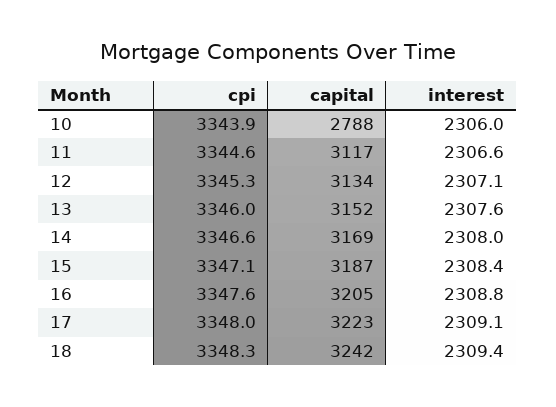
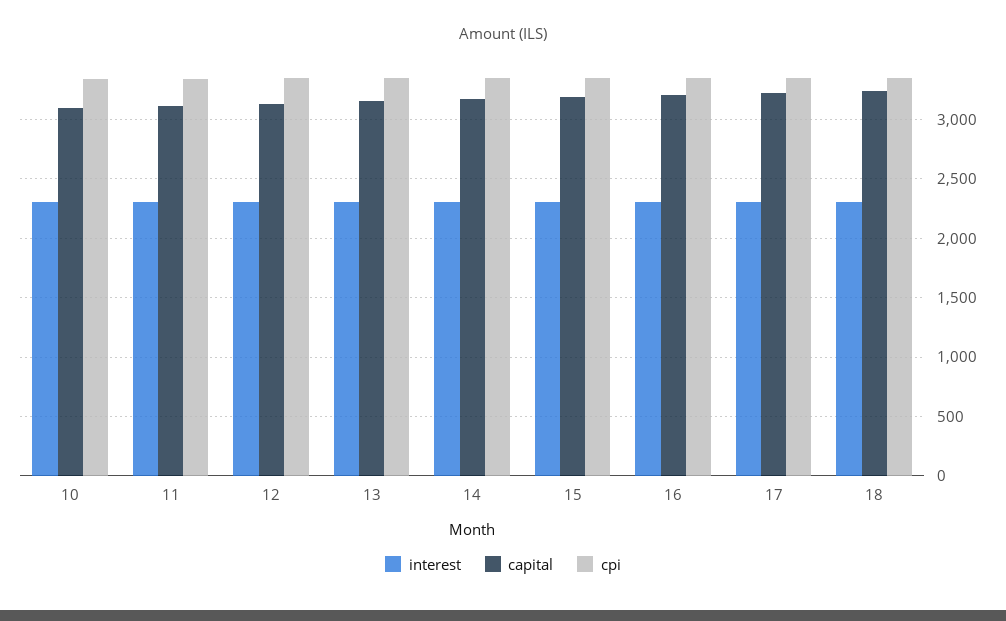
capital, 10: 2788 -> 3100

